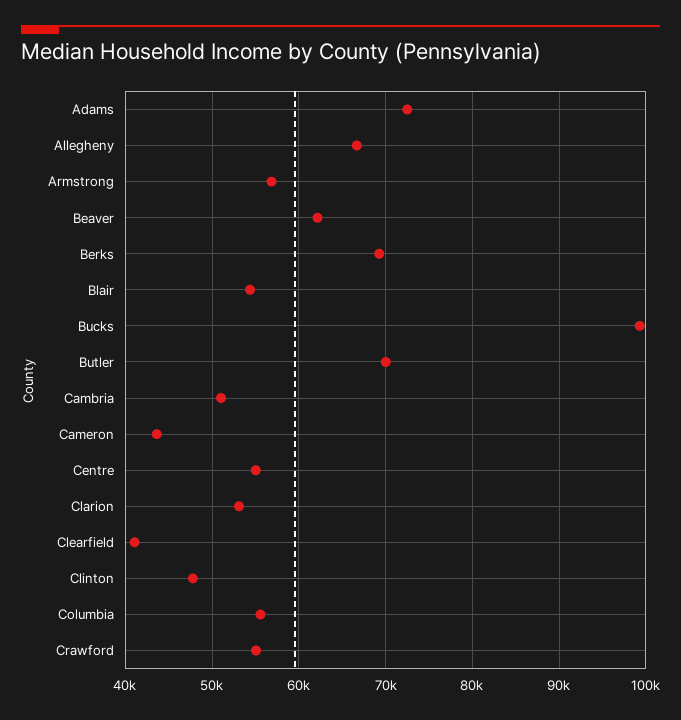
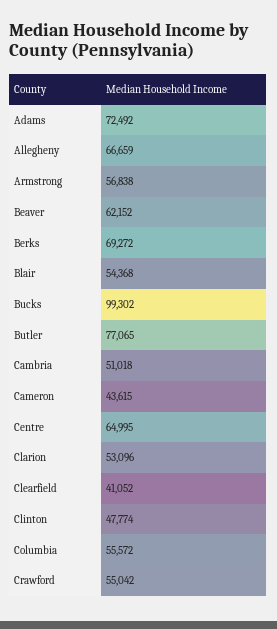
Butler: 70000 -> 77065
Centre: 55000 -> 64995

